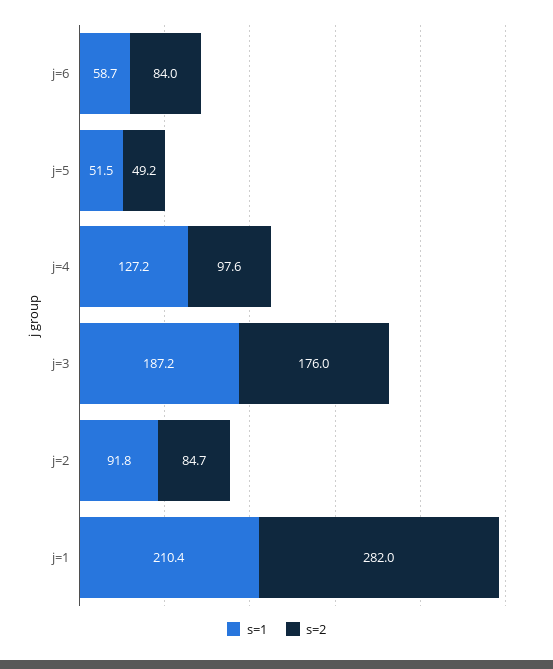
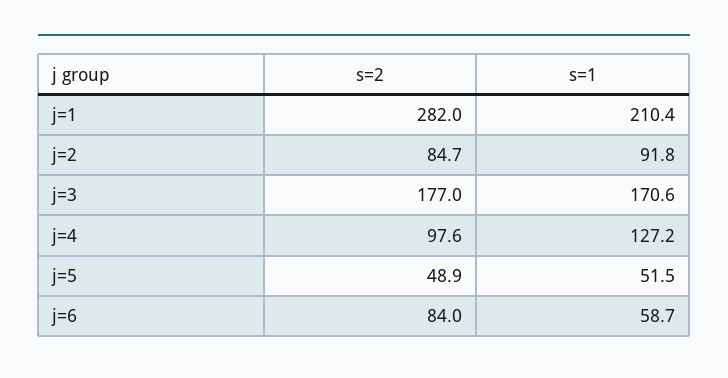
s=2, j=5: 49.2 -> 48.9
s=1, j=3: 187.2 -> 170.6
s=2, j=3: 176 -> 177

